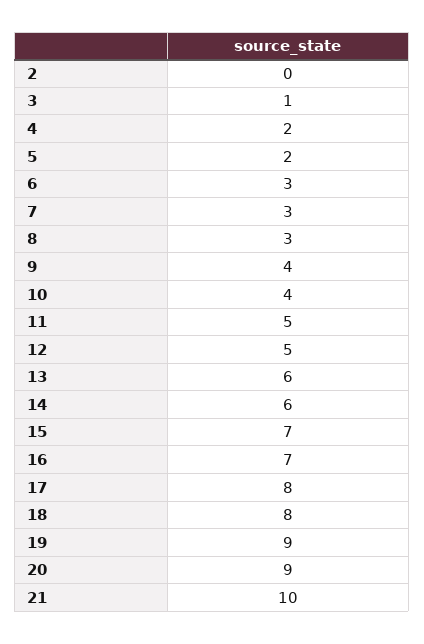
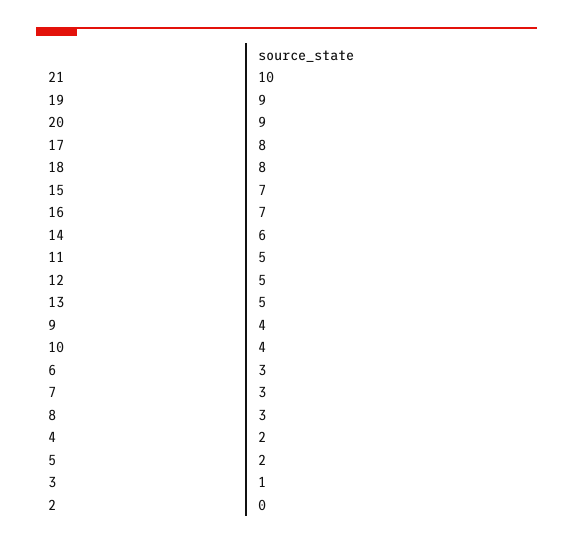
13: 6 -> 5

